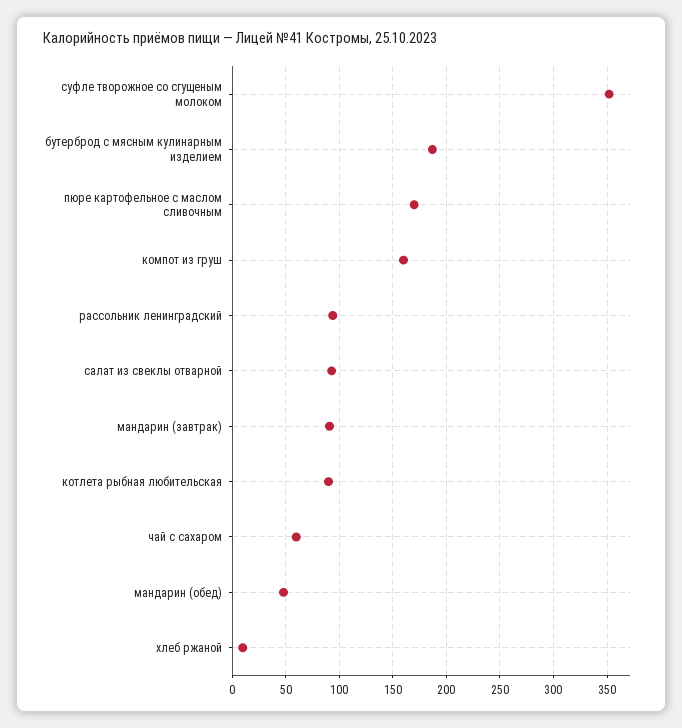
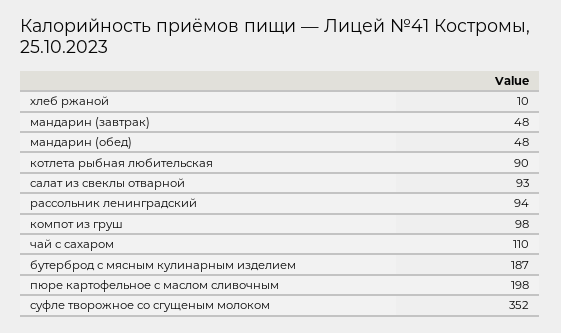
пюре картофельное с маслом сливочным: 170 -> 198
компот из груш: 160 -> 98
мандарин (завтрак): 90 -> 48
чай с сахаром: 60 -> 110

